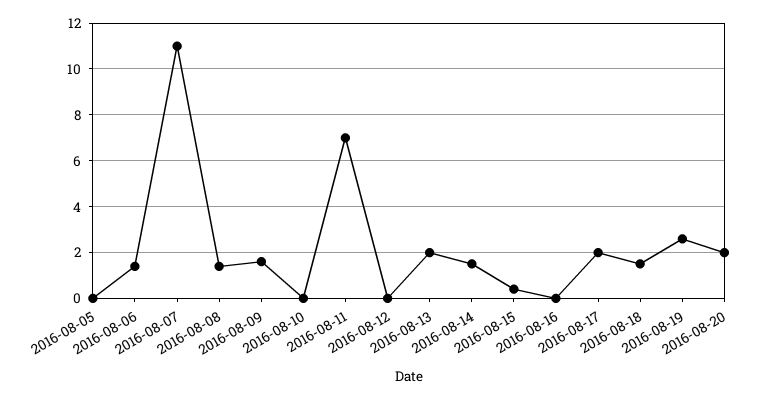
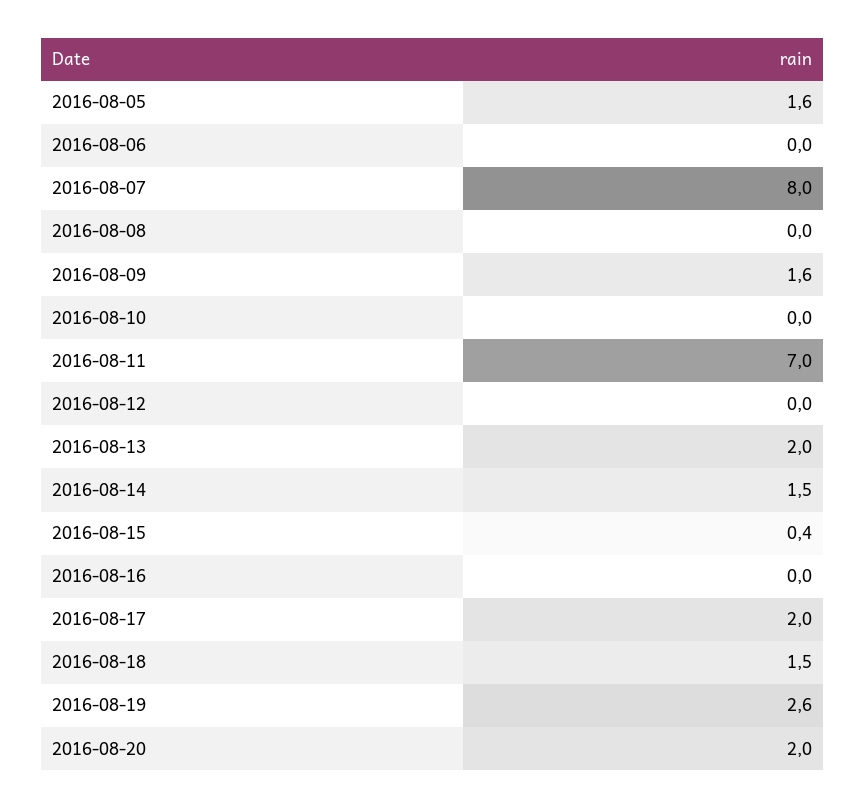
2016-08-05: 0 -> 1.6
2016-08-06: 1.5 -> 0
2016-08-07: 11 -> 8
2016-08-08: 1.5 -> 0

